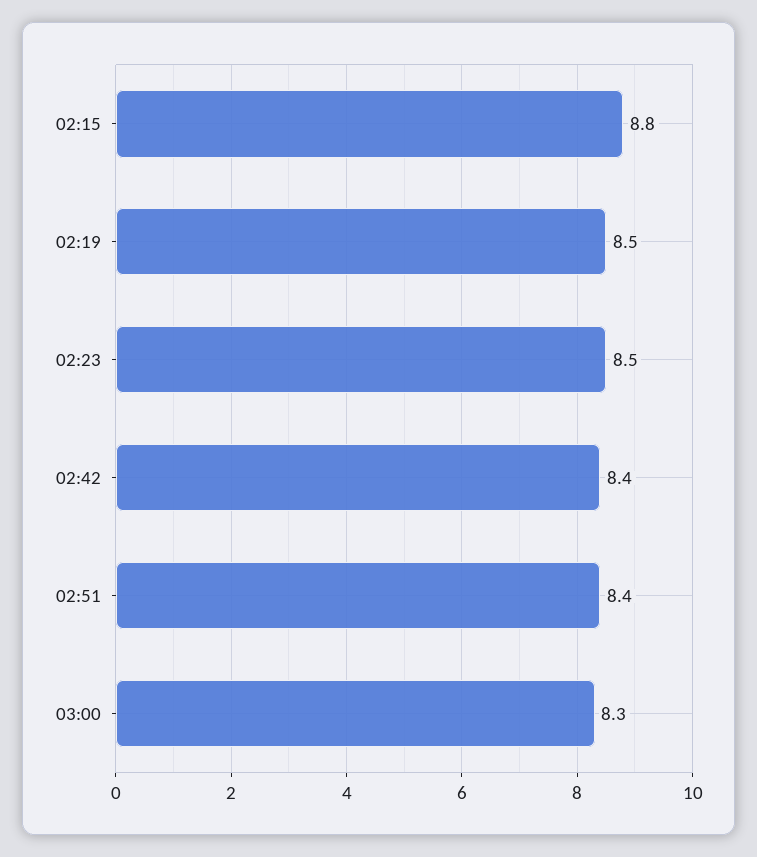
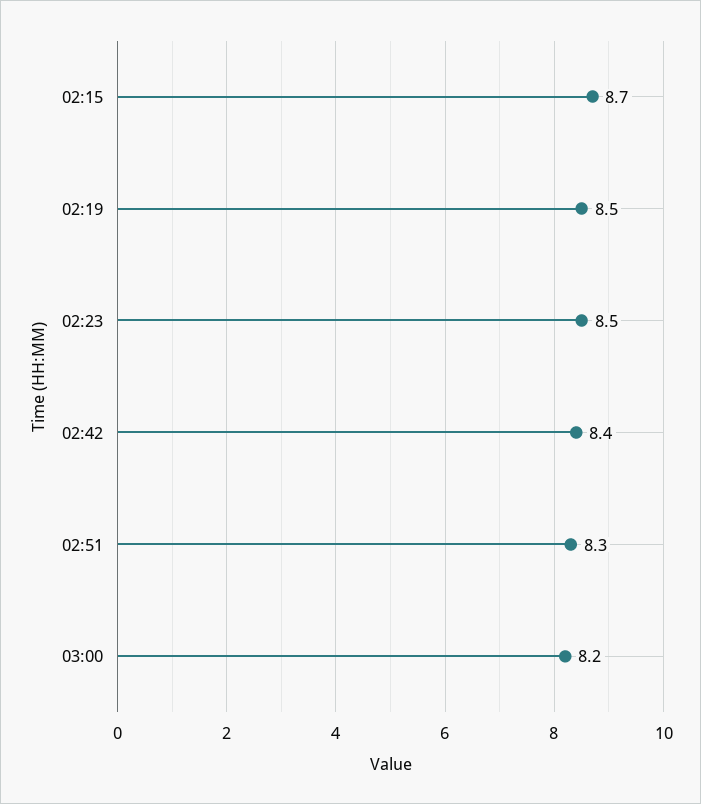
02:15: 8.8 -> 8.7
02:51: 8.4 -> 8.3
03:00: 8.3 -> 8.2

